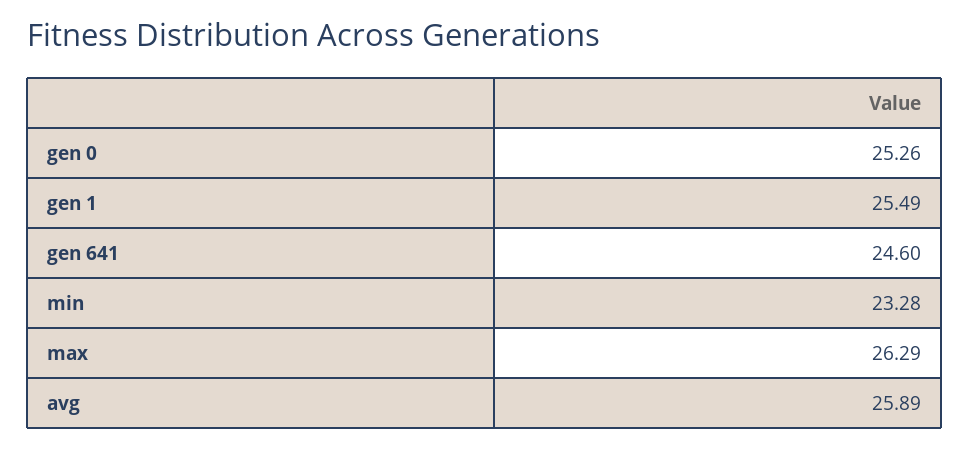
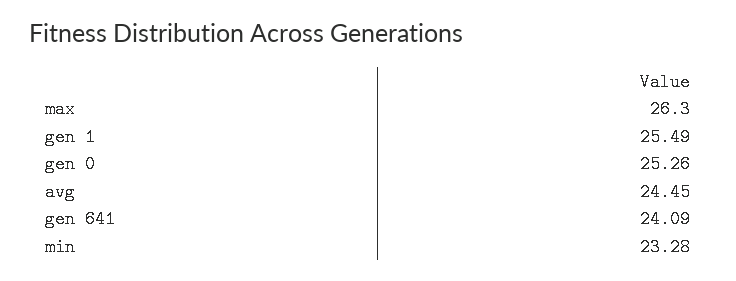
gen 641: 24.6 -> 24.09
max: 26.29 -> 26.3
avg: 25.89 -> 24.45

